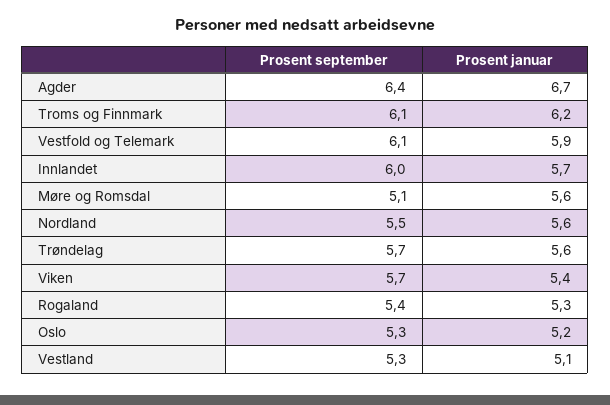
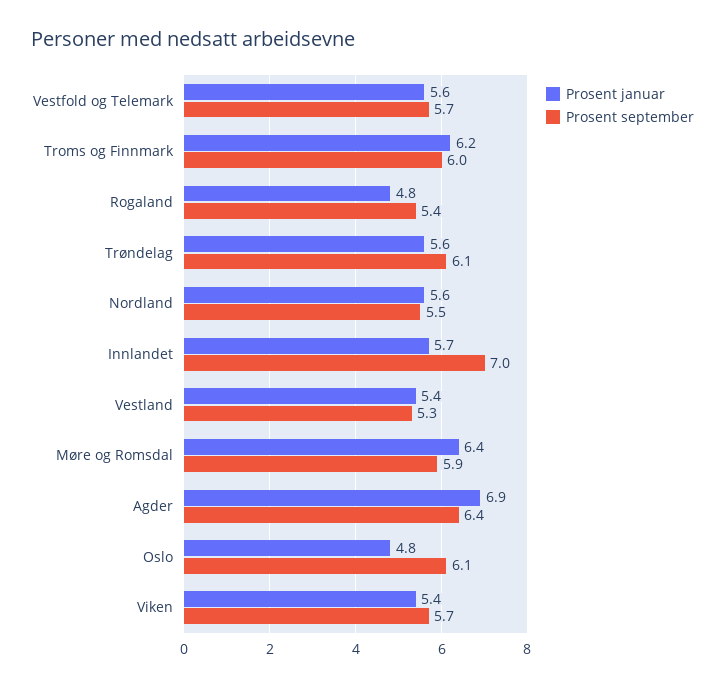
Prosent januar, Agder: 6.7 -> 6.9
Prosent september, Troms og Finnmark: 6.1 -> 6
Prosent september, Vestfold og Telemark: 6.1 -> 5.7
Prosent januar, Vestfold og Telemark: 5.9 -> 5.6
Prosent september, Innlandet: 6 -> 7
Prosent september, Møre og Romsdal: 5.1 -> 5.9
Prosent januar, Møre og Romsdal: 5.6 -> 6.4
Prosent september, Trøndelag: 5.7 -> 6.1
Prosent januar, Rogaland: 5.3 -> 4.8
Prosent september, Oslo: 5.3 -> 6.1
Prosent januar, Oslo: 5.2 -> 4.8
Prosent januar, Vestland: 5.1 -> 5.4

